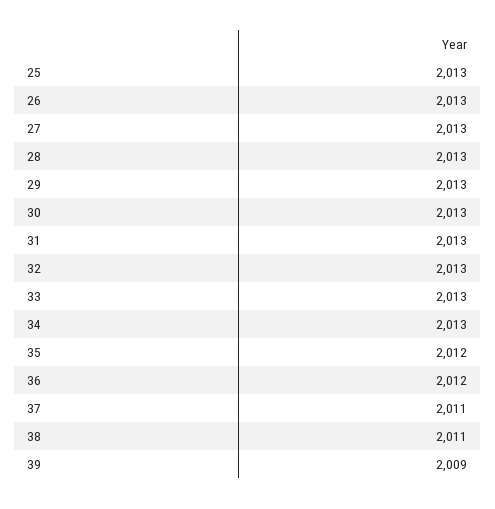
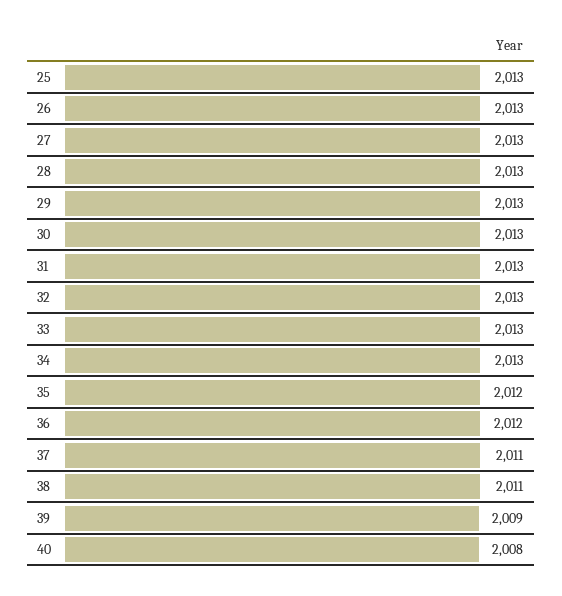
40: none -> 2008

